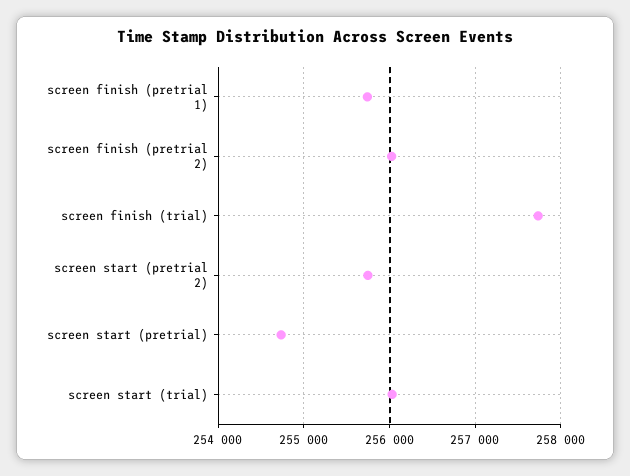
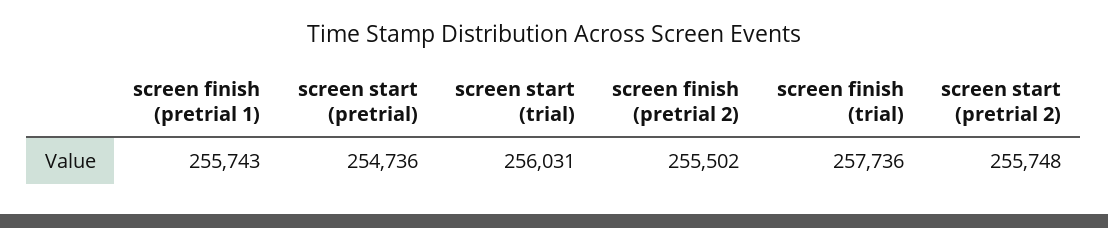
screen finish (pretrial 2): 256000 -> 255502

